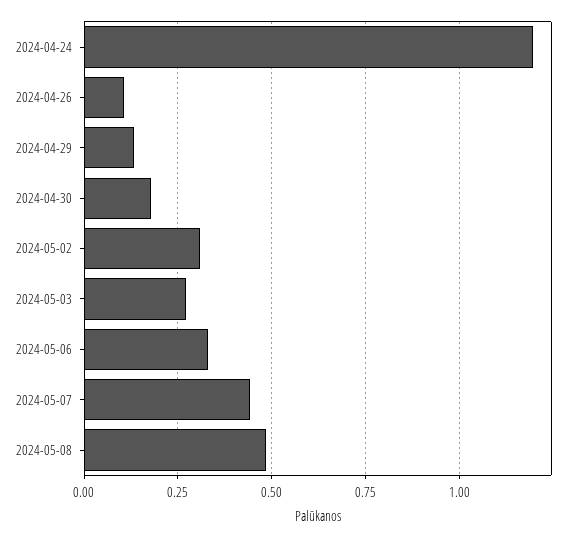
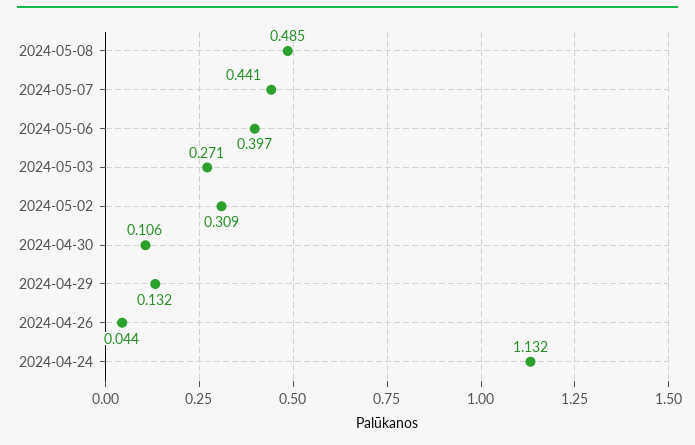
2024-04-24: 1.2 -> 1.132
2024-04-26: 0.1 -> 0.044
2024-04-30: 0.175 -> 0.106
2024-05-06: 0.325 -> 0.397

